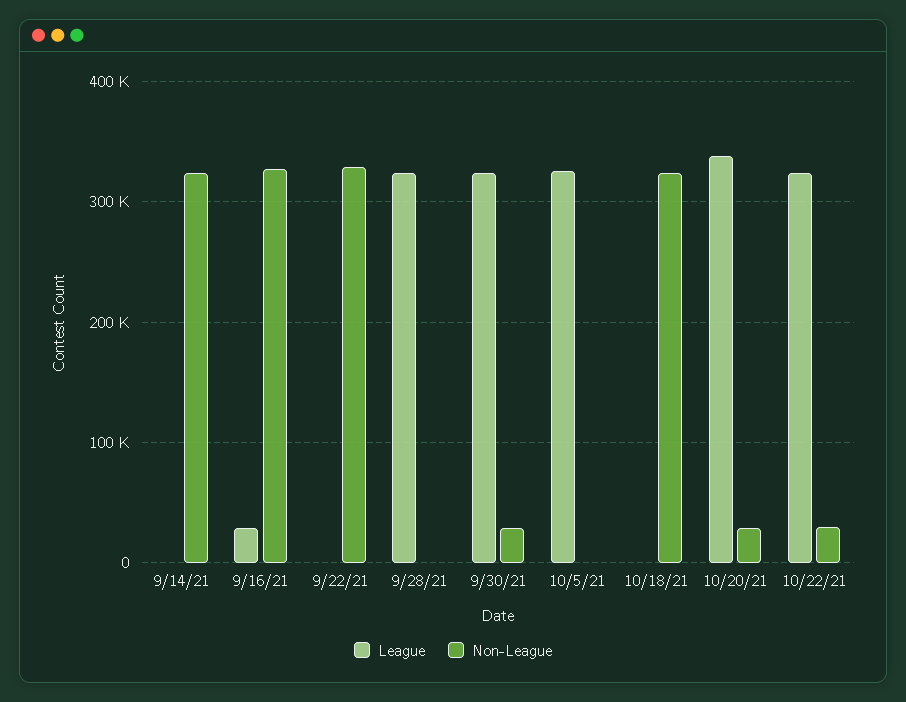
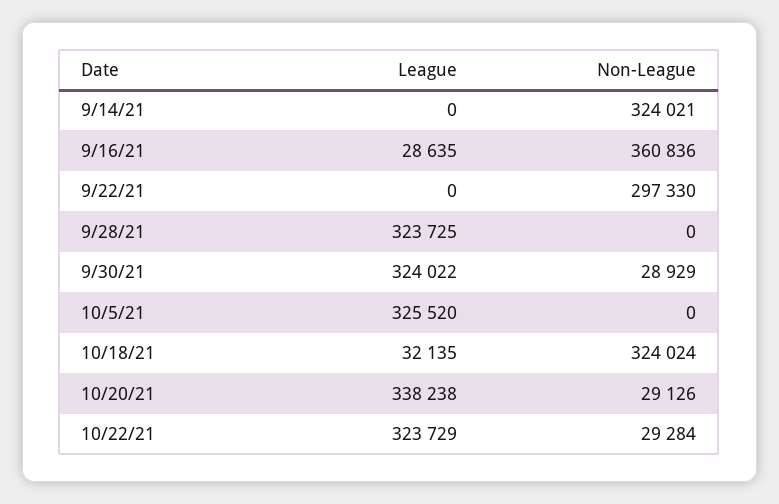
Non-League, 9/16/21: 330000 -> 360836
Non-League, 9/22/21: 330000 -> 297330
League, 10/18/21: 0 -> 32135

